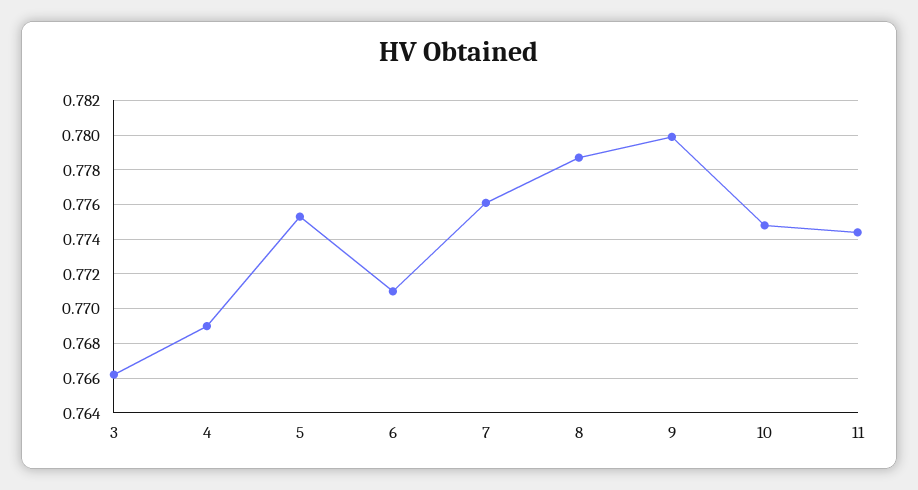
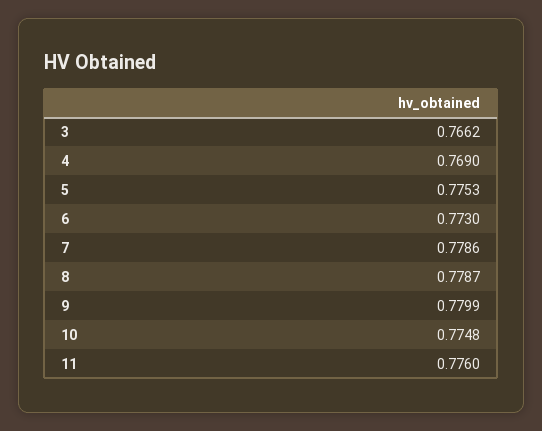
6: 0.771 -> 0.773
7: 0.776 -> 0.7786
11: 0.7745 -> 0.776

